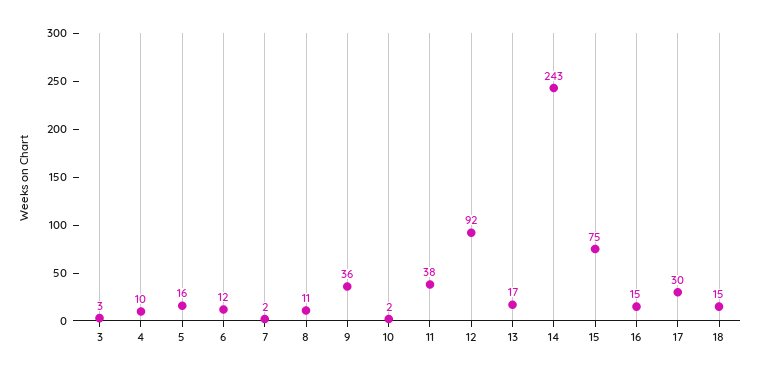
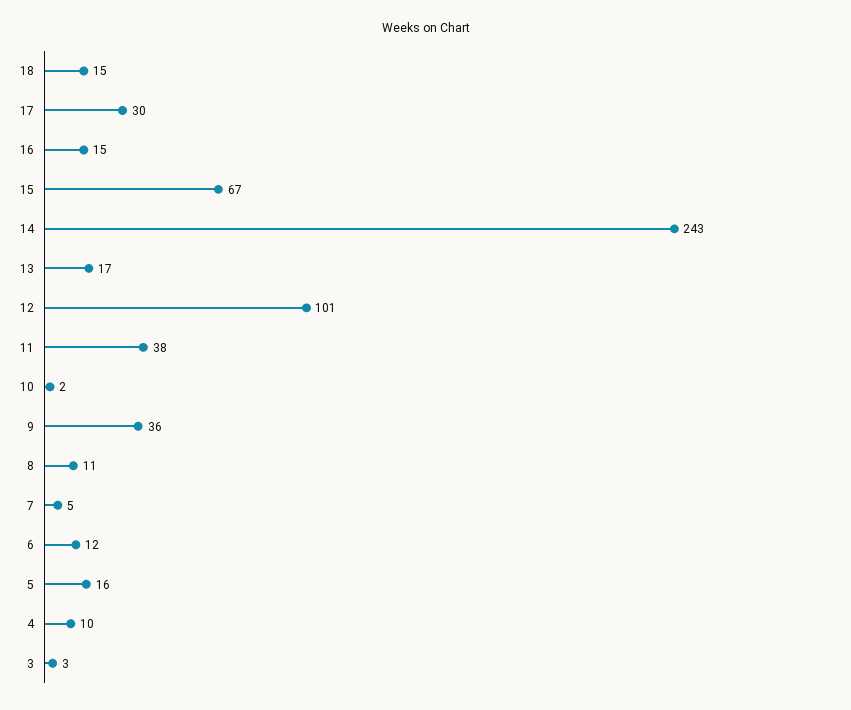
7: 2 -> 5
12: 92 -> 101
15: 75 -> 67

